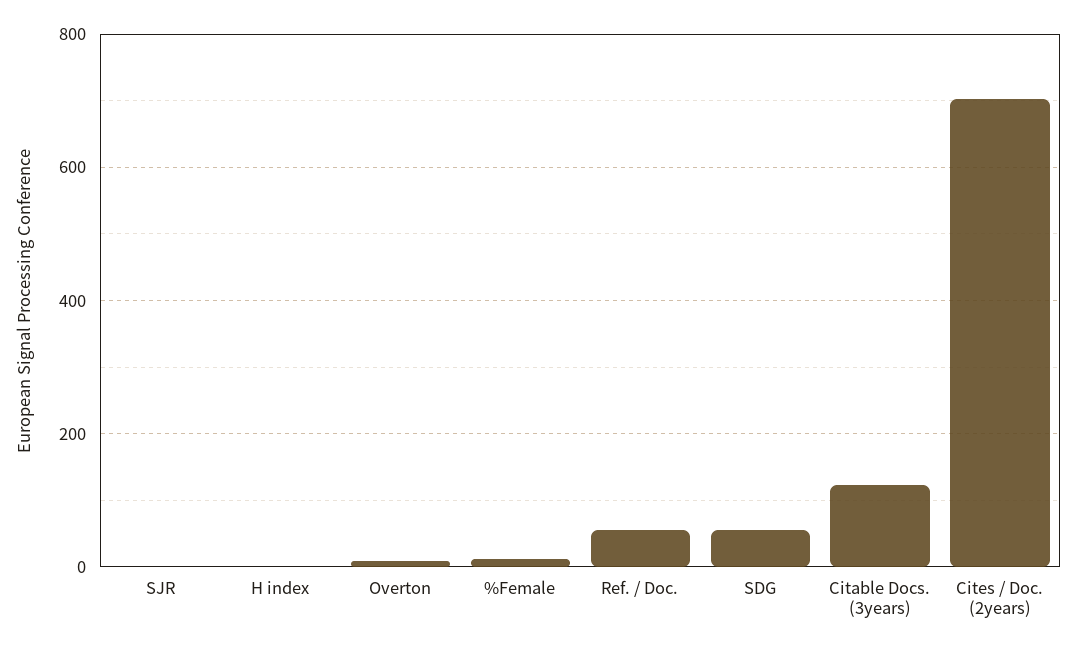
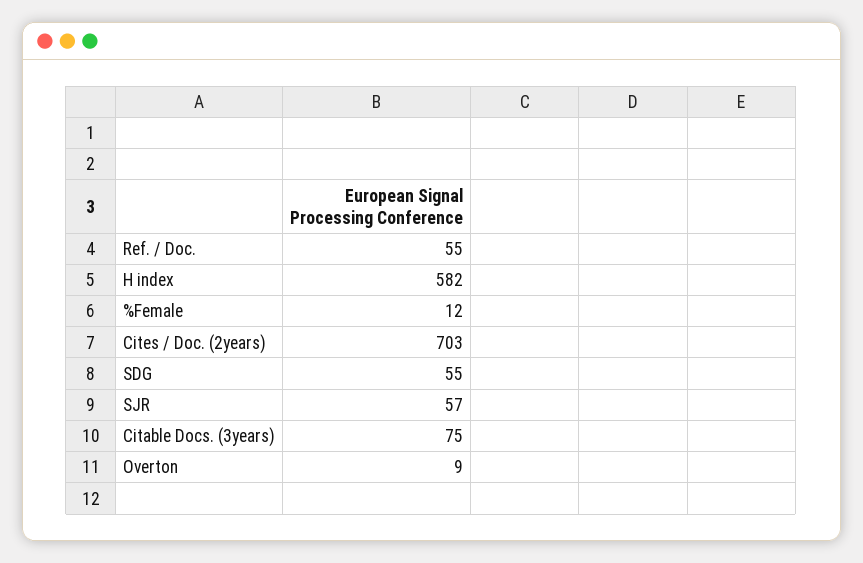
SJR: 0 -> 57
H index: 0 -> 582
Citable Docs. (3years): 120 -> 75

